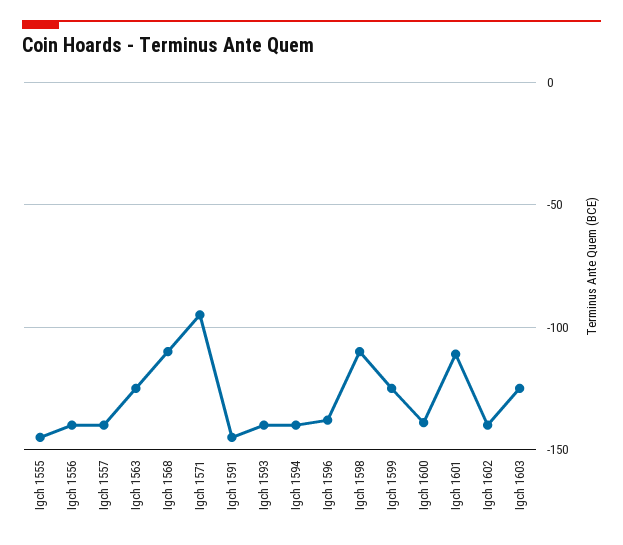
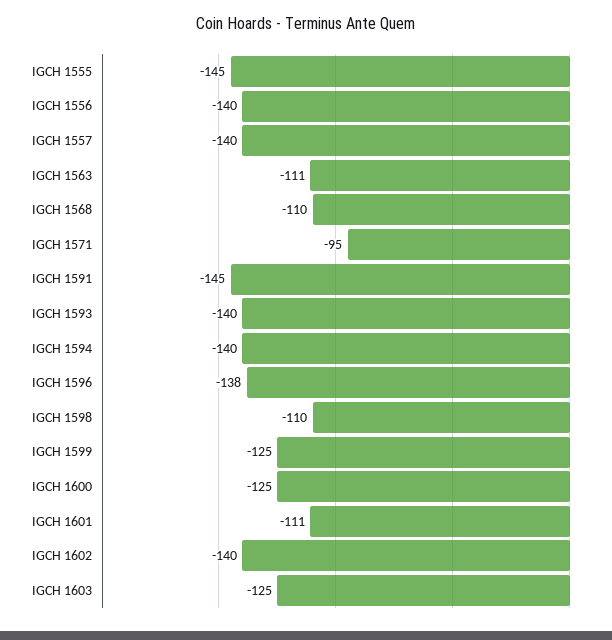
Igch 1563: -125 -> -111
Igch 1600: -140 -> -125

